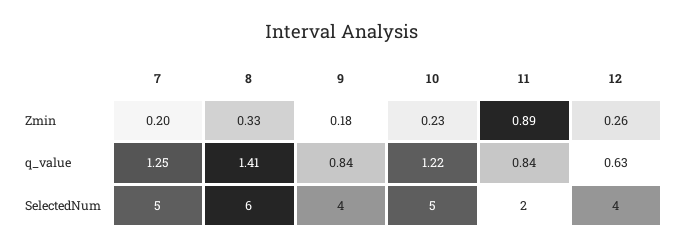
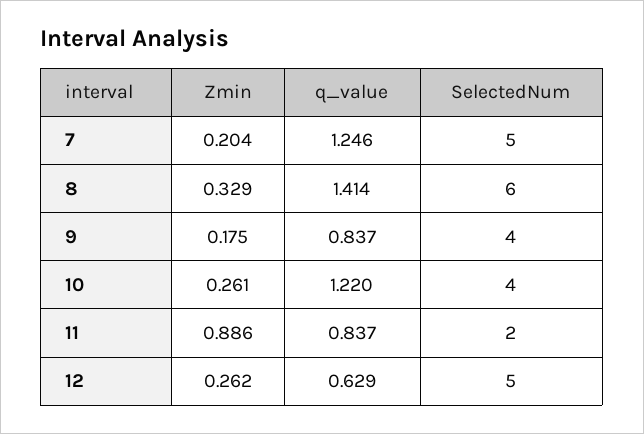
10, Zmin: 0.23 -> 0.261
10, SelectedNum: 5 -> 4
12, SelectedNum: 4 -> 5

